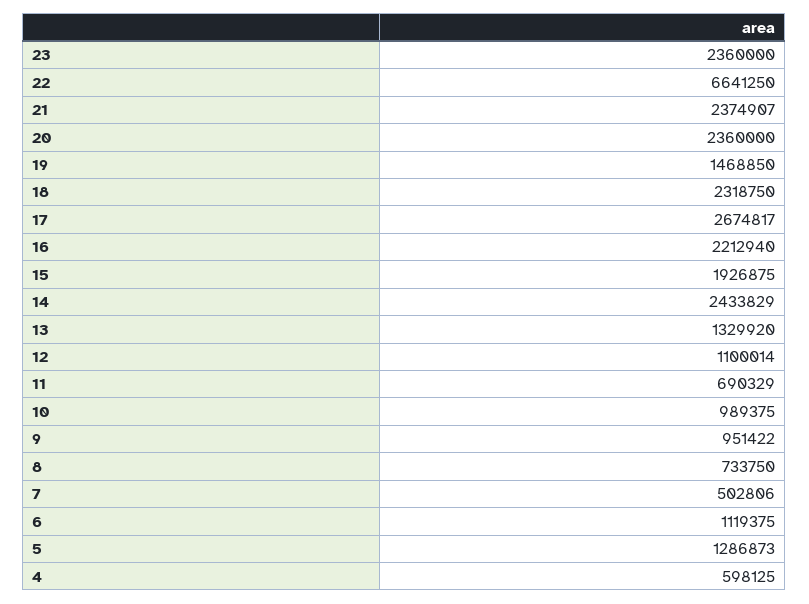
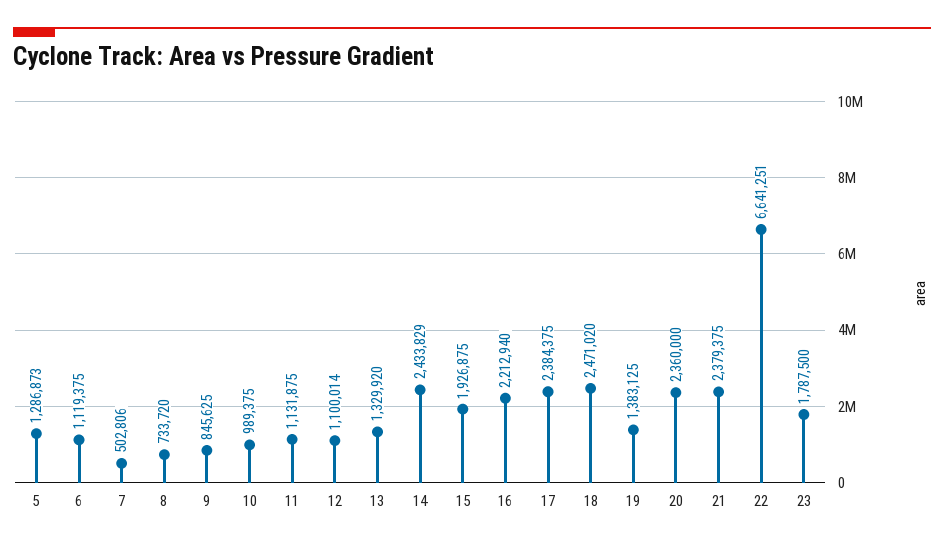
23: 2360000 -> 1787500
22: 6641250 -> 6641251
21: 2374907 -> 2379375
19: 1468850 -> 1383125
18: 2318750 -> 2471020
17: 2674817 -> 2384375
11: 690329 -> 1131875
9: 951422 -> 845625
8: 733750 -> 733720
4: 598125 -> none

